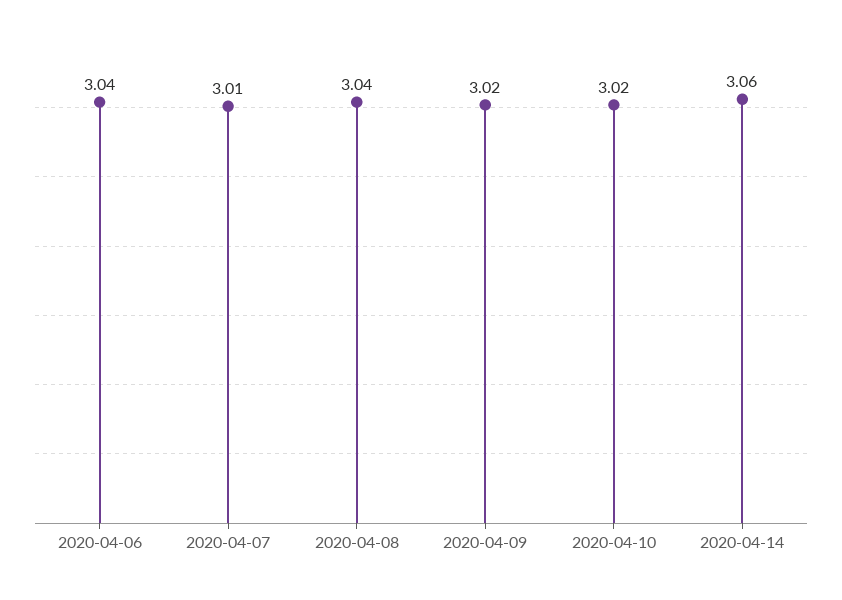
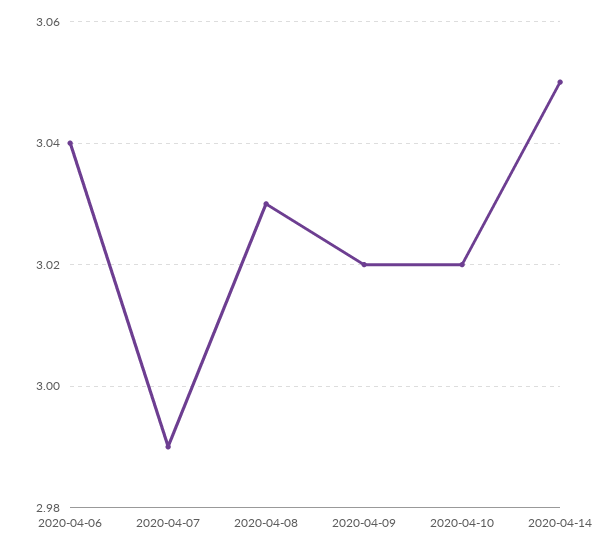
2020-04-07: 3.01 -> 2.99
2020-04-08: 3.04 -> 3.03
2020-04-14: 3.06 -> 3.05

